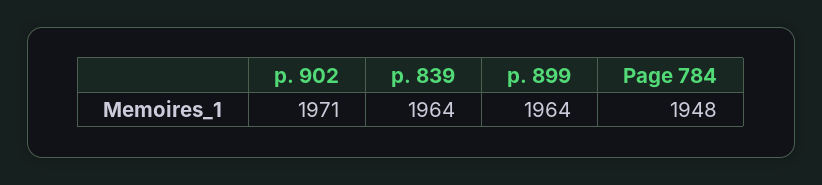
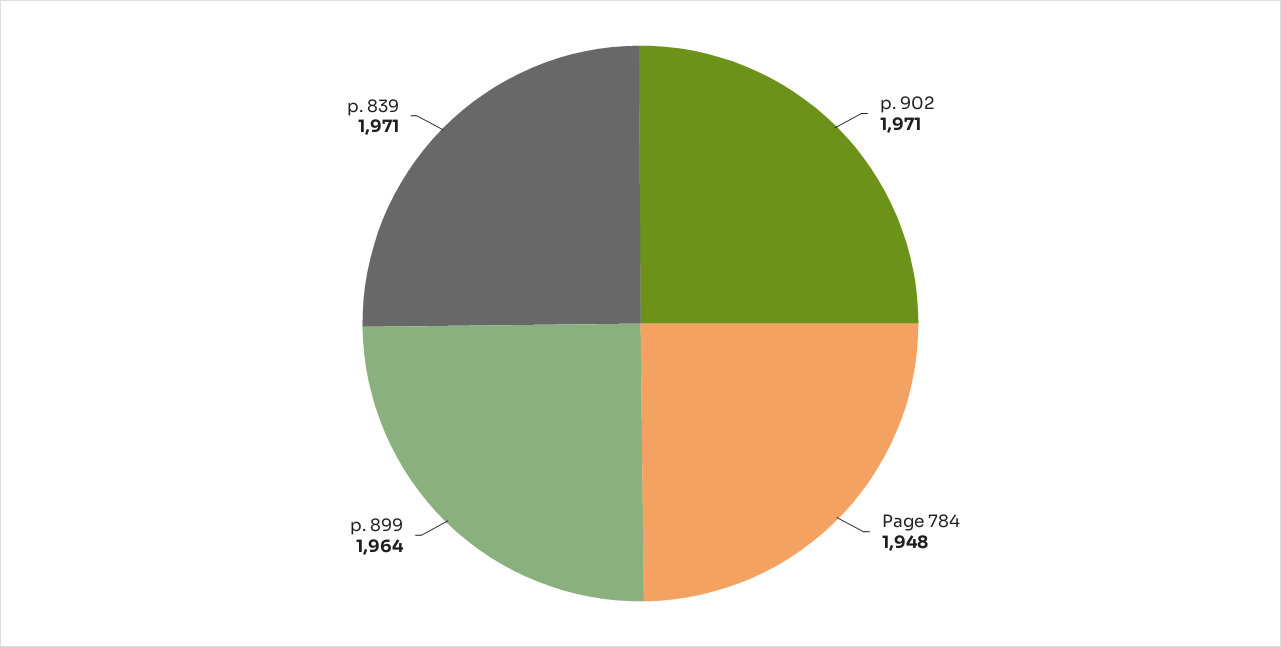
p. 839: 1964 -> 1971

